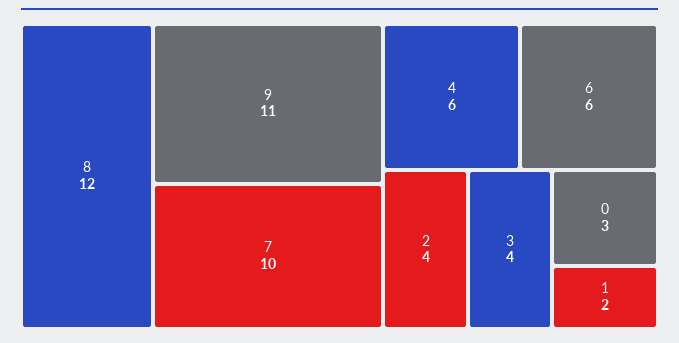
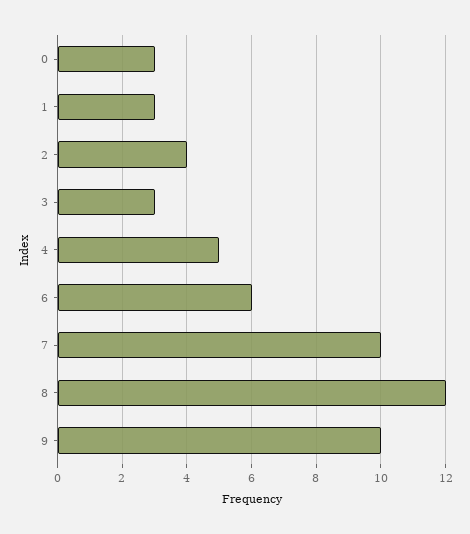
9: 11 -> 10
4: 6 -> 5
3: 4 -> 3
1: 2 -> 3

